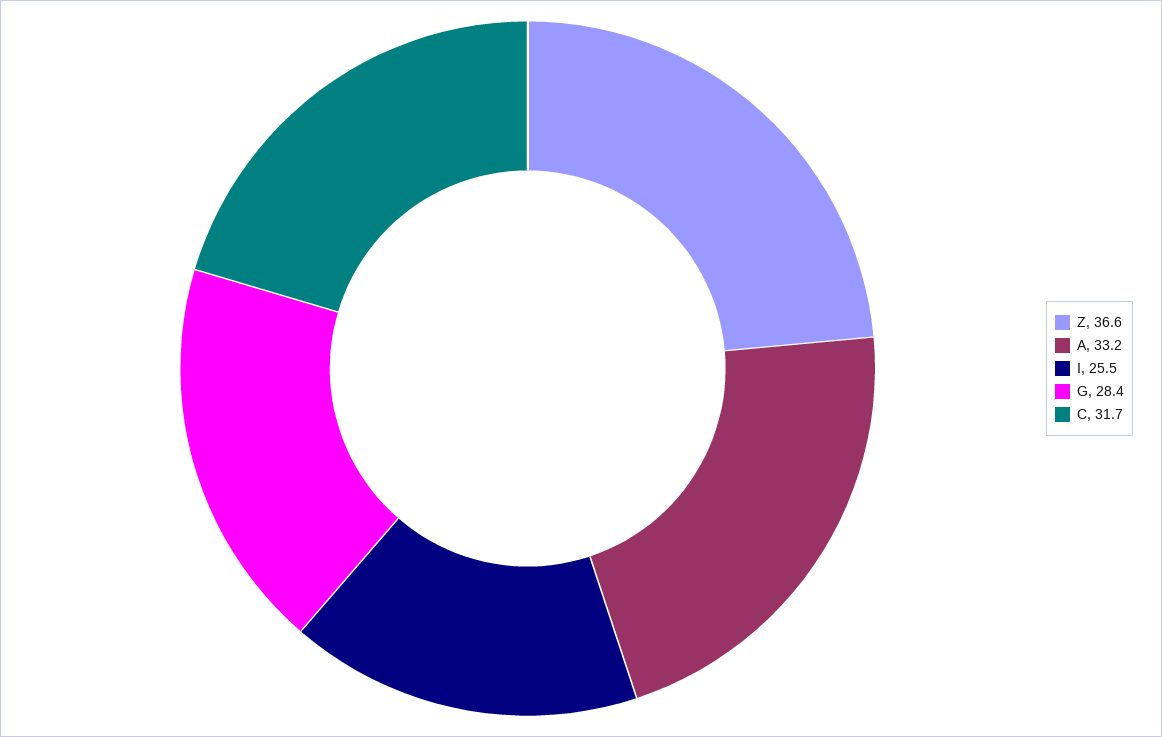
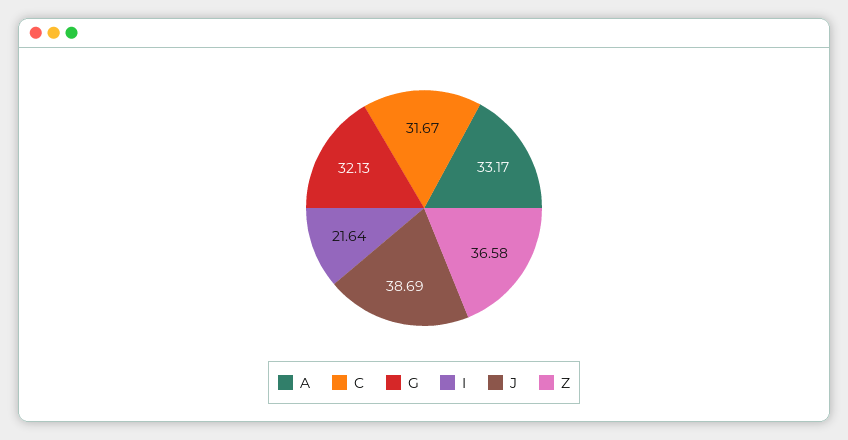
I: 25.5 -> 21.64
G: 28.4 -> 32.13
J: none -> 38.69

